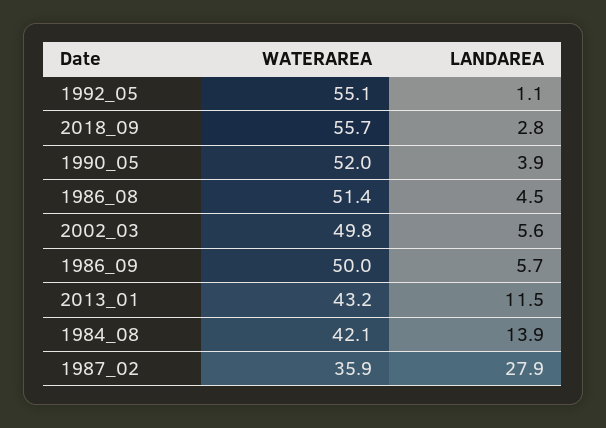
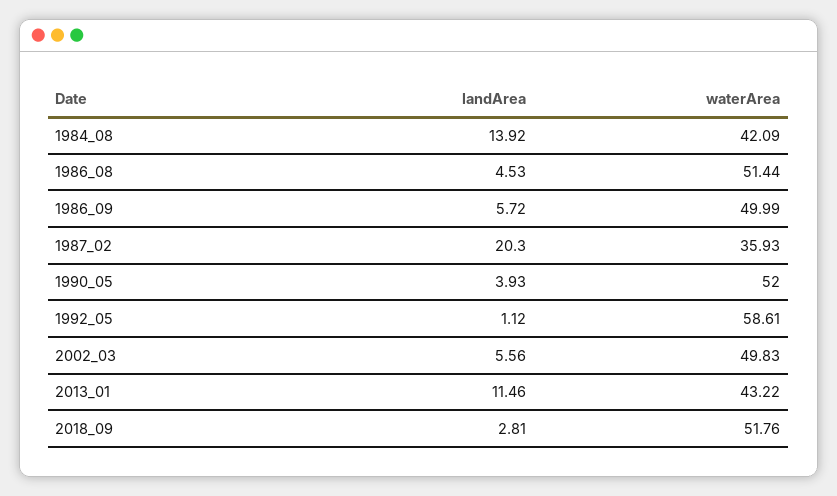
WATERAREA, 1992_05: 55.1 -> 58.61
WATERAREA, 2018_09: 55.7 -> 51.76
LANDAREA, 1987_02: 27.9 -> 20.3

